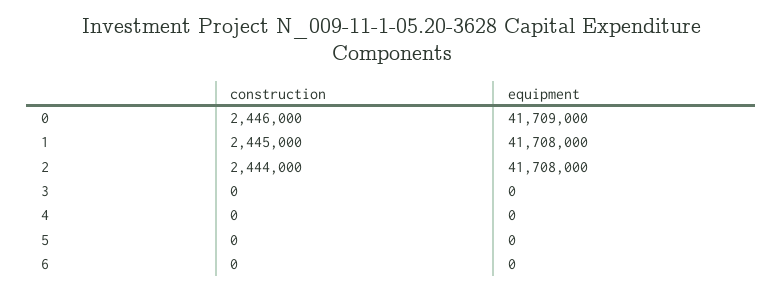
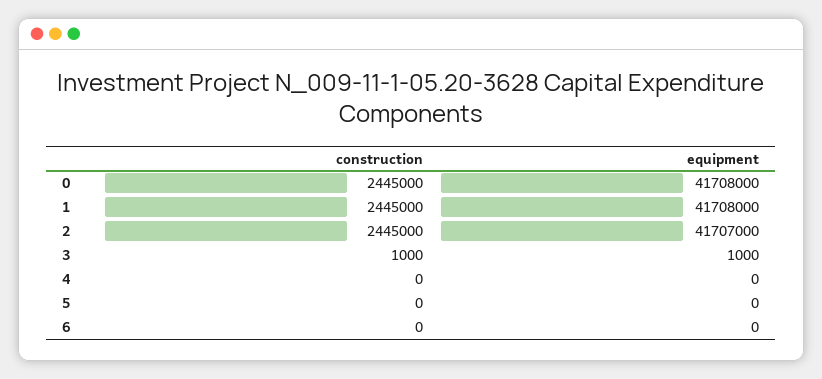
construction, 0: 2446000 -> 2445000
equipment, 0: 41709000 -> 41708000
construction, 2: 2444000 -> 2445000
equipment, 2: 41708000 -> 41707000
construction, 3: 0 -> 1000
equipment, 3: 0 -> 1000

